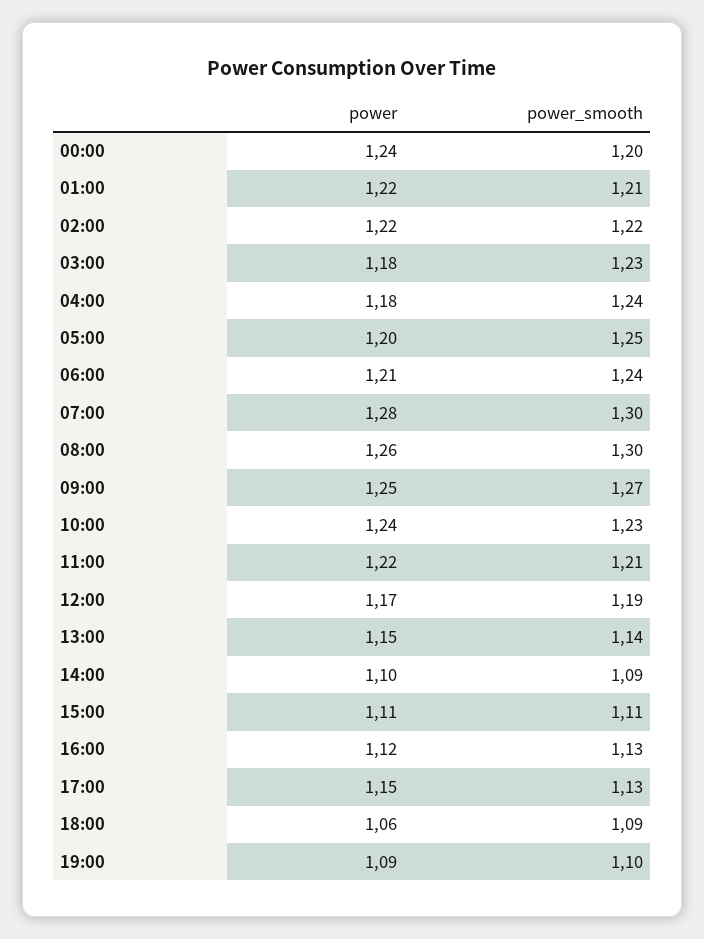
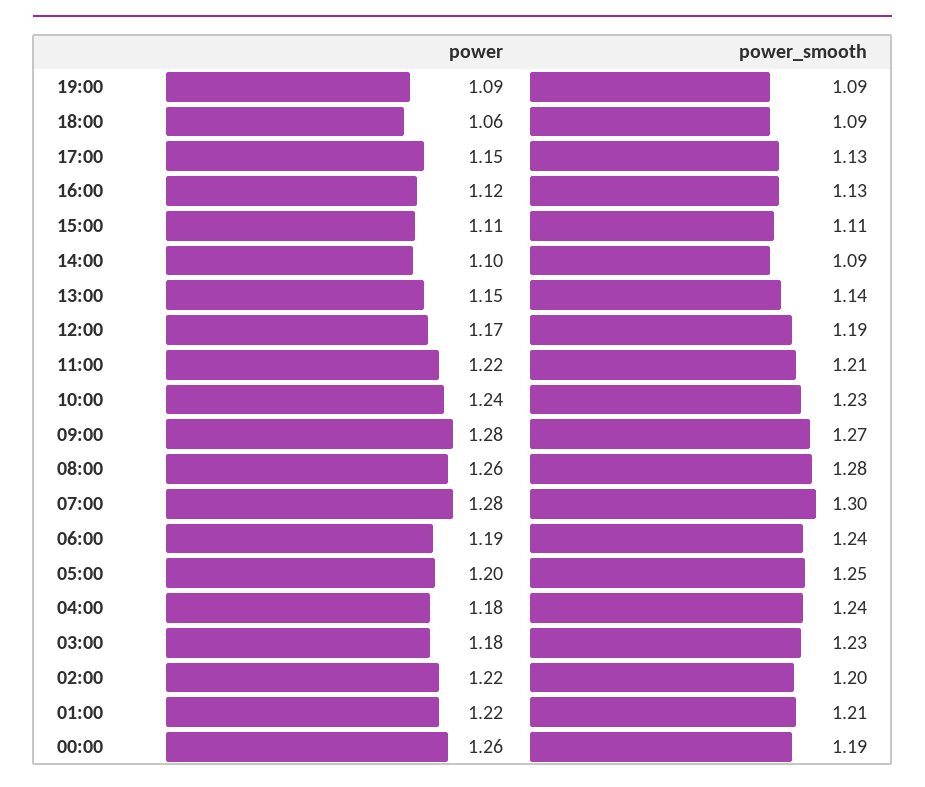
power, 00:00: 1.24 -> 1.26
power_smooth, 00:00: 1.2 -> 1.19
power_smooth, 02:00: 1.22 -> 1.2
power, 06:00: 1.21 -> 1.19
power_smooth, 08:00: 1.3 -> 1.28
power, 09:00: 1.25 -> 1.28
power_smooth, 19:00: 1.1 -> 1.09

